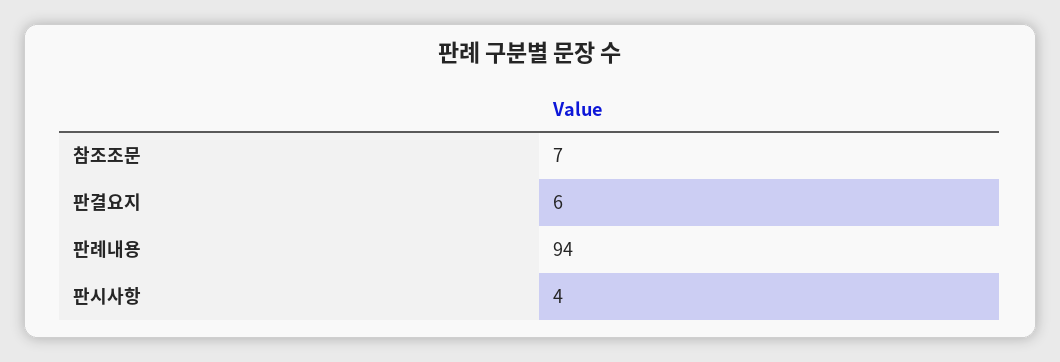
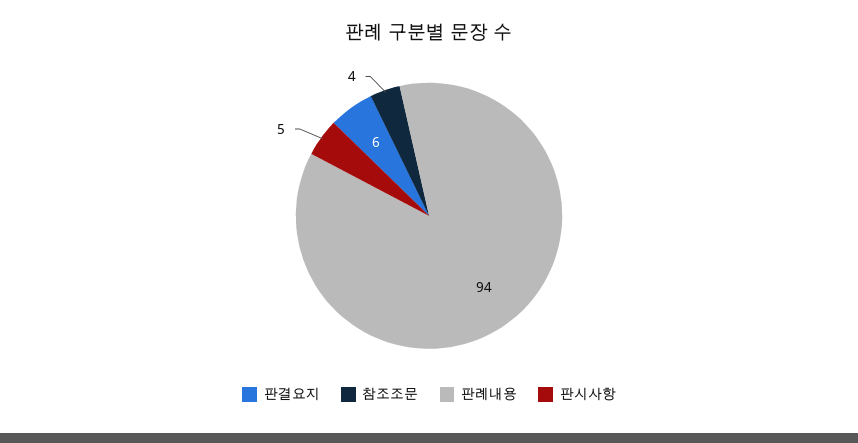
참조조문: 7 -> 4
판시사항: 4 -> 5

